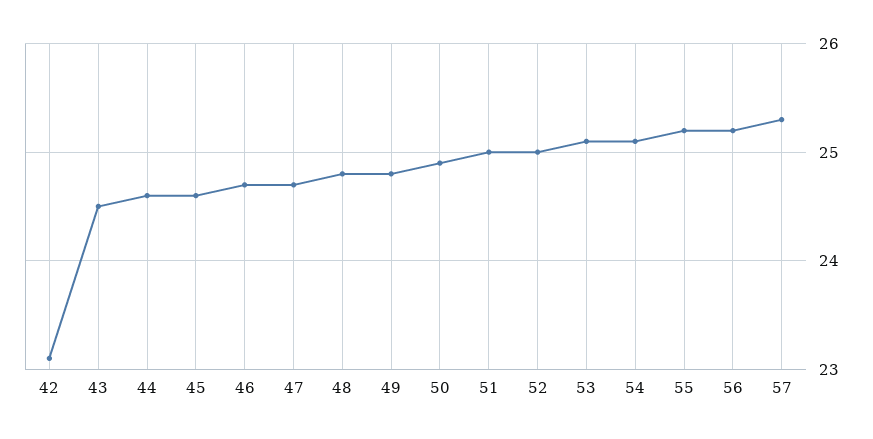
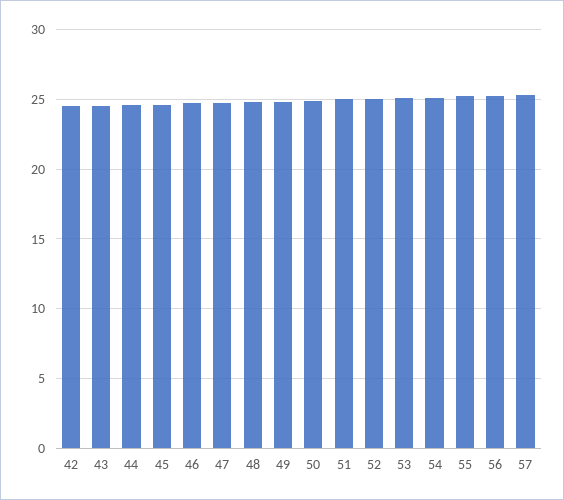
42: 23.1 -> 24.5

